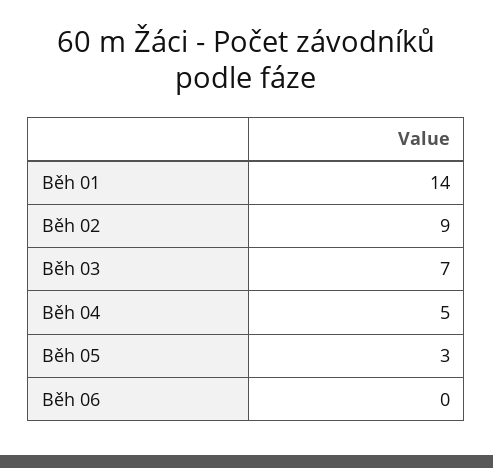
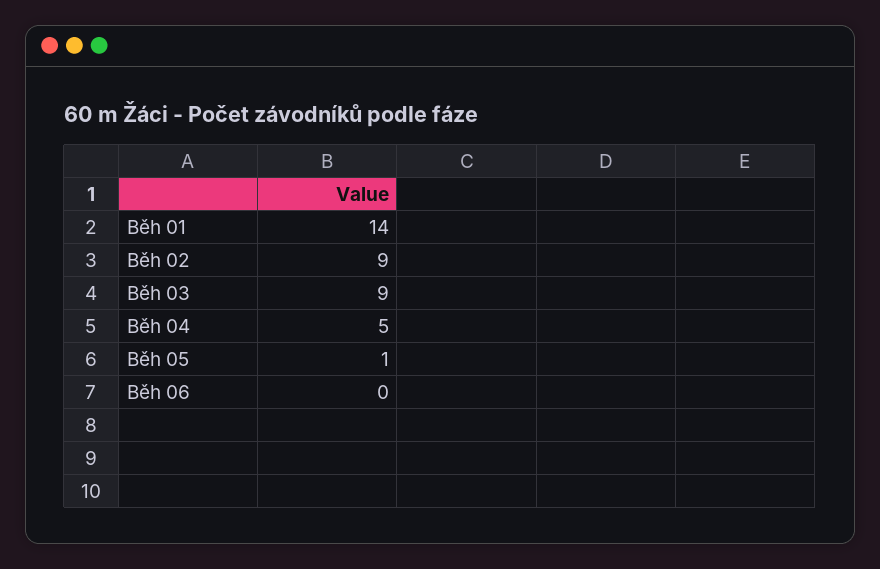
Běh 03: 7 -> 9
Běh 05: 3 -> 1

